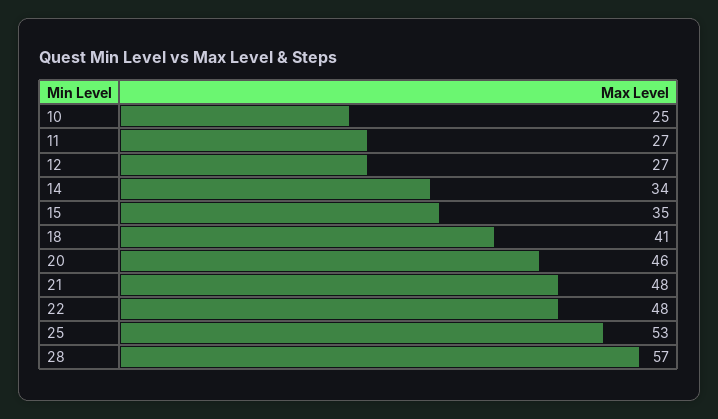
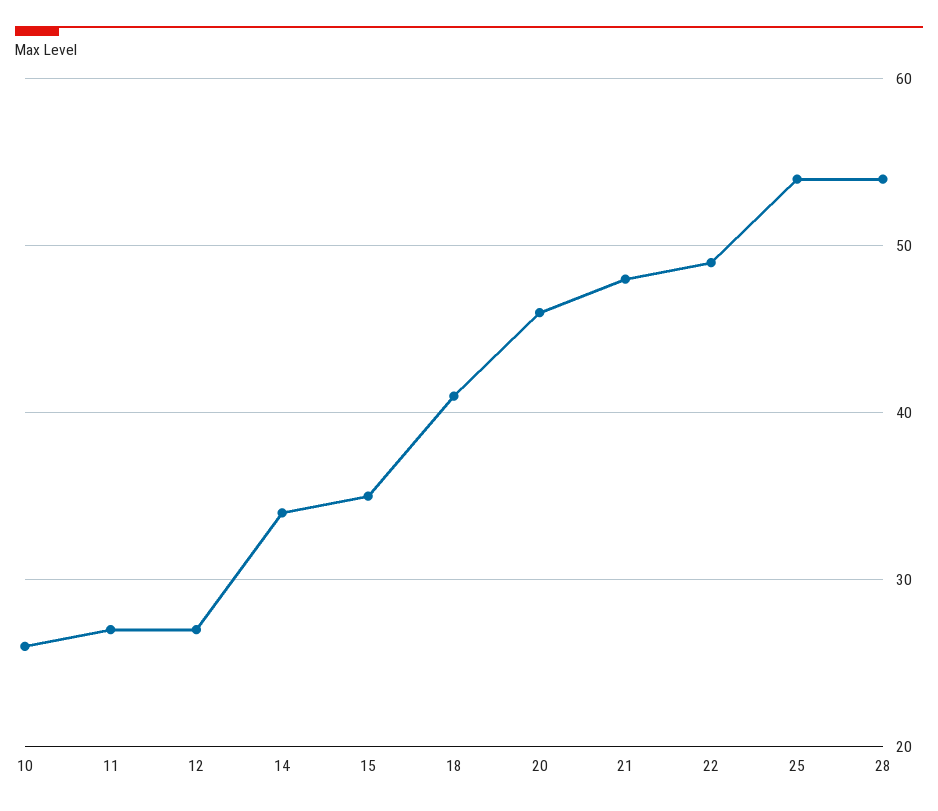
10: 25 -> 26
22: 48 -> 49
25: 53 -> 54
28: 57 -> 54

